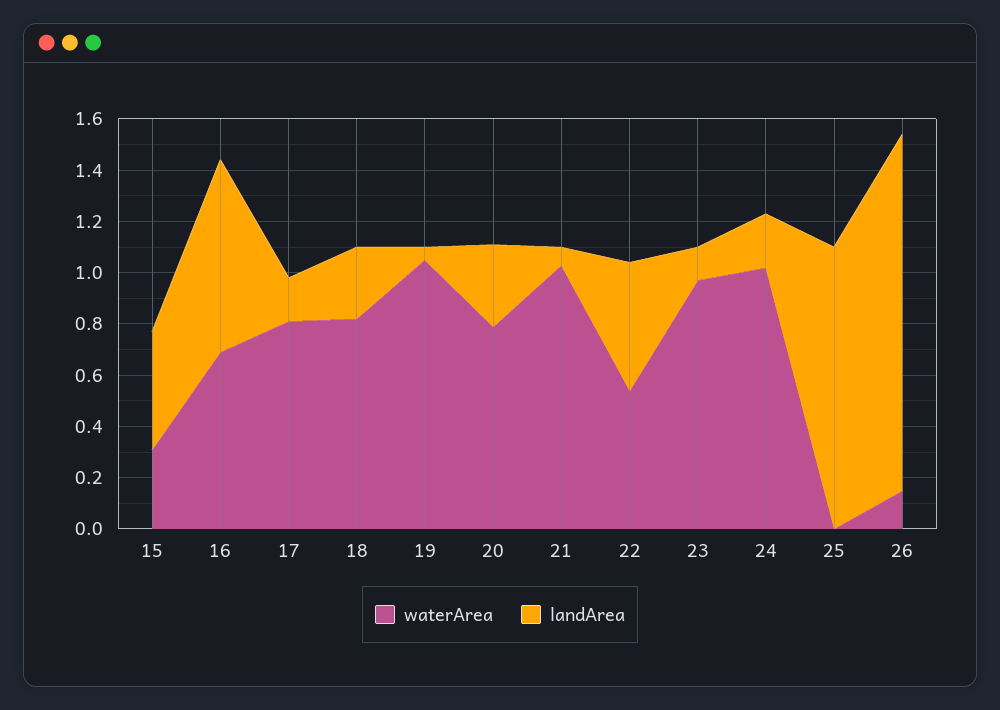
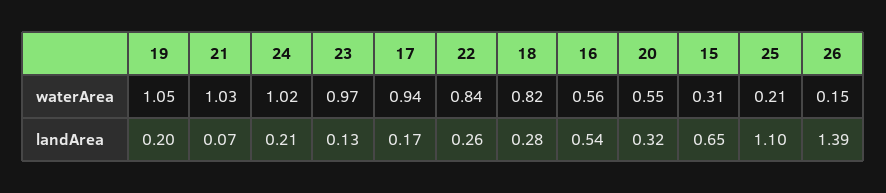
landArea, 15: 0.45 -> 0.65
waterArea, 16: 0.7 -> 0.56
landArea, 16: 0.75 -> 0.54
waterArea, 17: 0.8 -> 0.94
landArea, 19: 0.05 -> 0.2
waterArea, 20: 0.8 -> 0.55
waterArea, 22: 0.55 -> 0.84
landArea, 22: 0.5 -> 0.26
waterArea, 25: 0 -> 0.21

